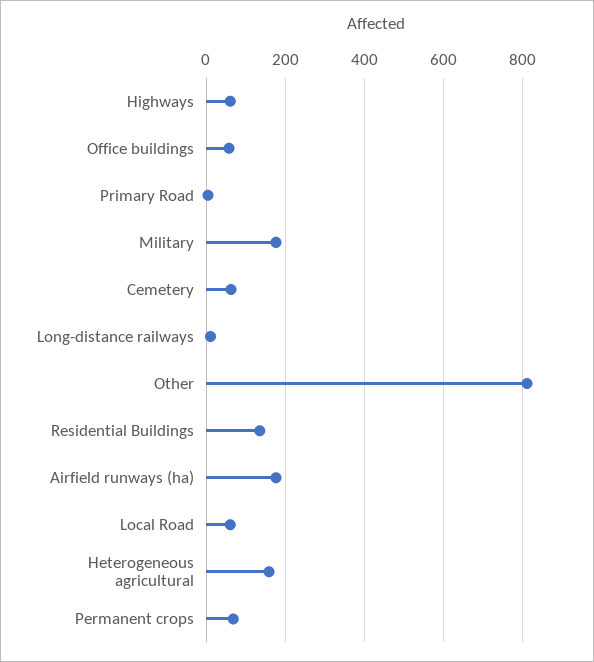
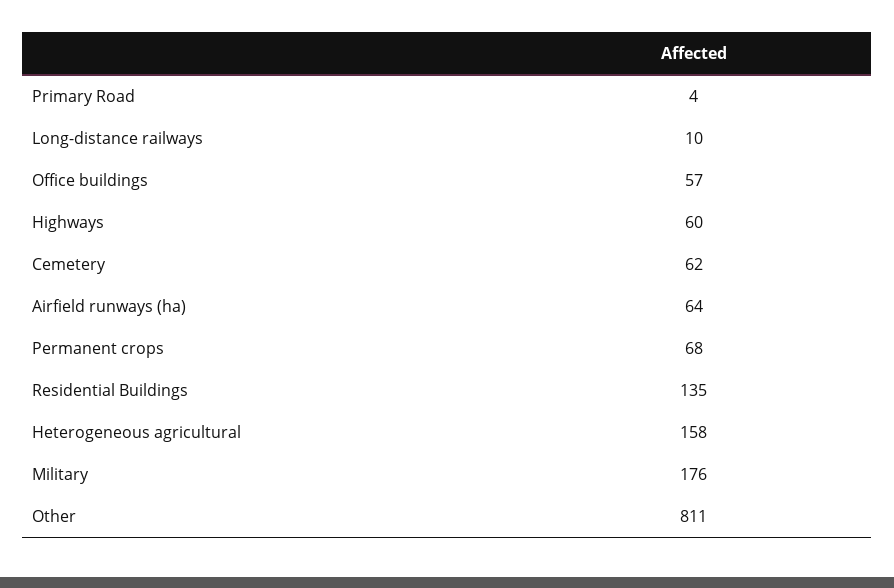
Airfield runways (ha): 180 -> 64
Local Road: 60 -> none

